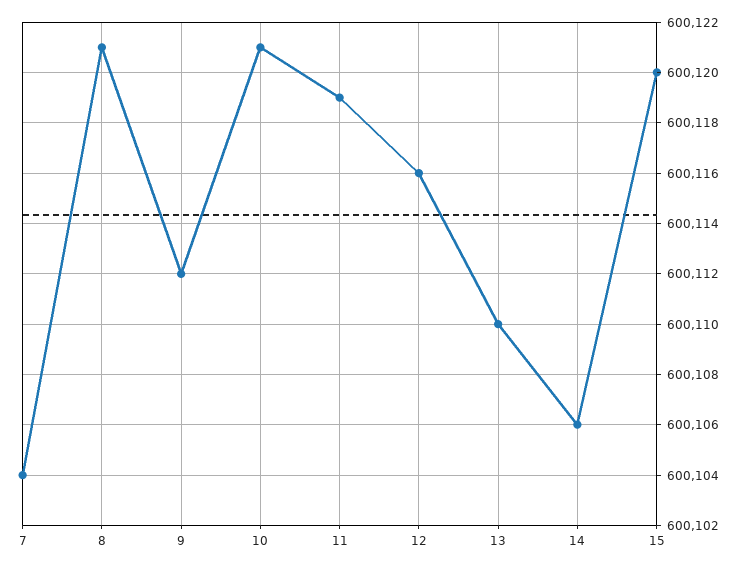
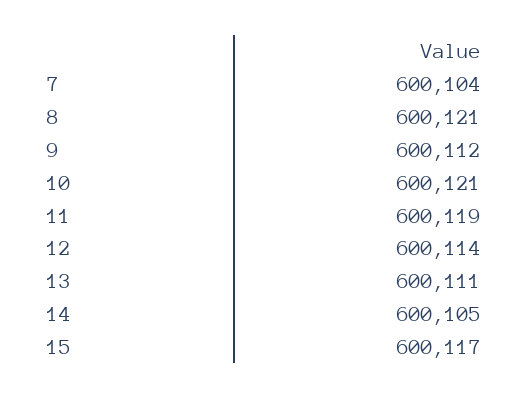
12: 600116 -> 600114
13: 600110 -> 600111
14: 600106 -> 600105
15: 600120 -> 600117

